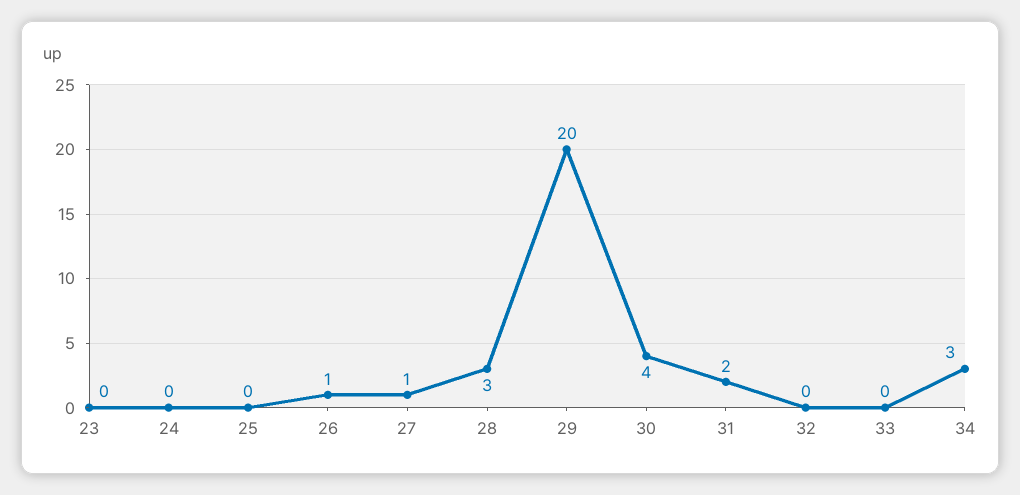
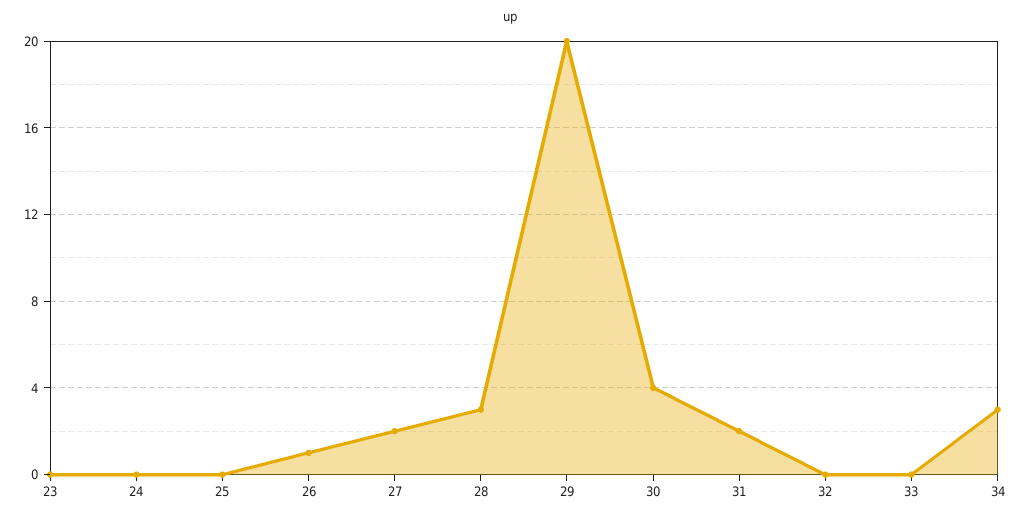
27: 1 -> 2

